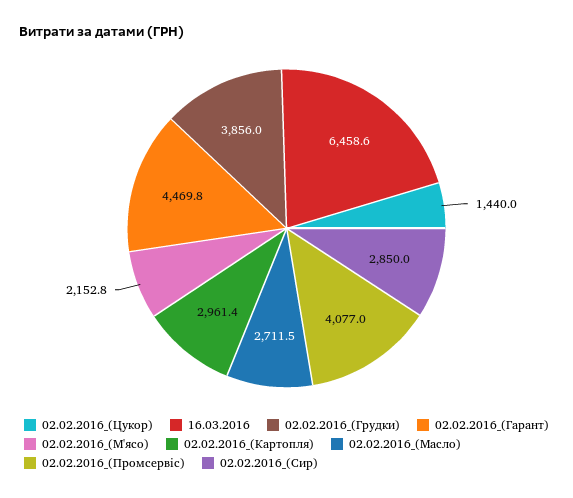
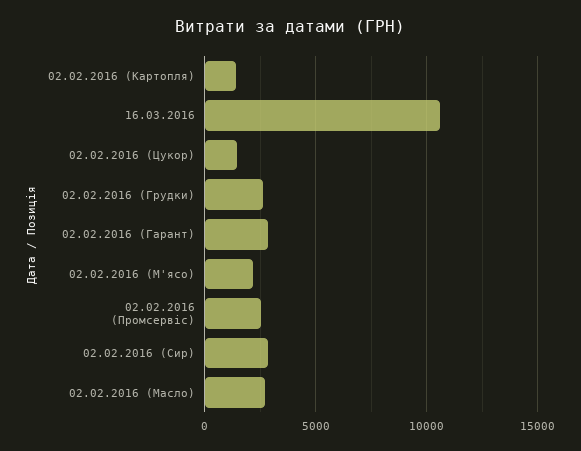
16.03.2016: 6458.6 -> 10500
02.02.2016_(Грудки): 3856 -> 2500
02.02.2016_(Гарант): 4469.8 -> 3000
02.02.2016_(Картопля): 2961.4 -> 1500
02.02.2016_(Промсервіс): 4077 -> 2500

